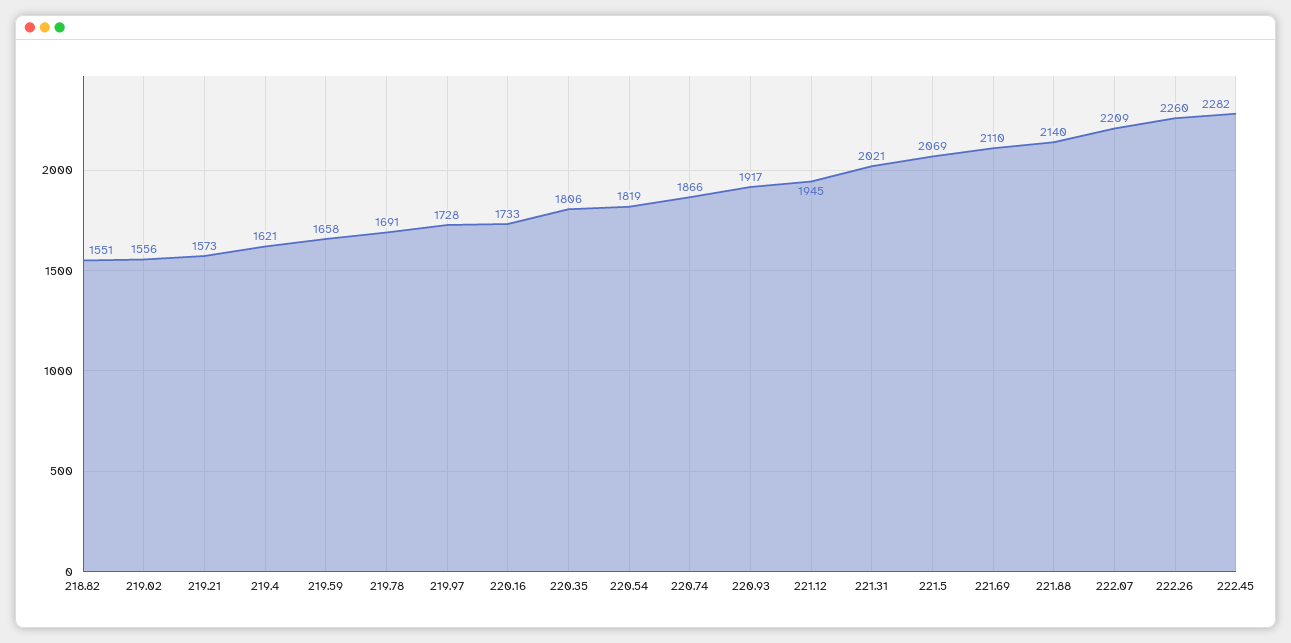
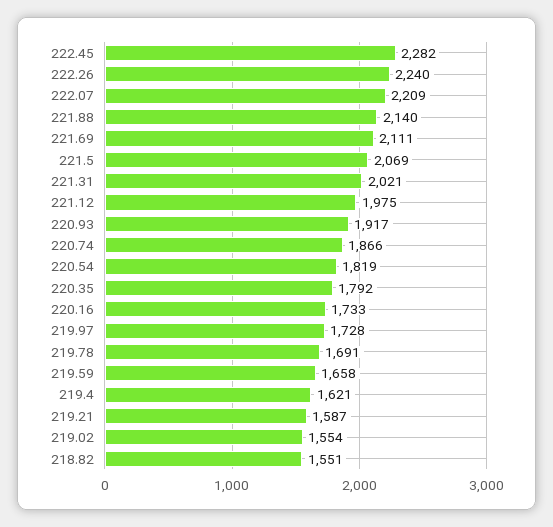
219.02: 1556 -> 1554
219.21: 1573 -> 1587
220.35: 1806 -> 1792
221.12: 1945 -> 1975
221.69: 2110 -> 2111
222.26: 2260 -> 2240

